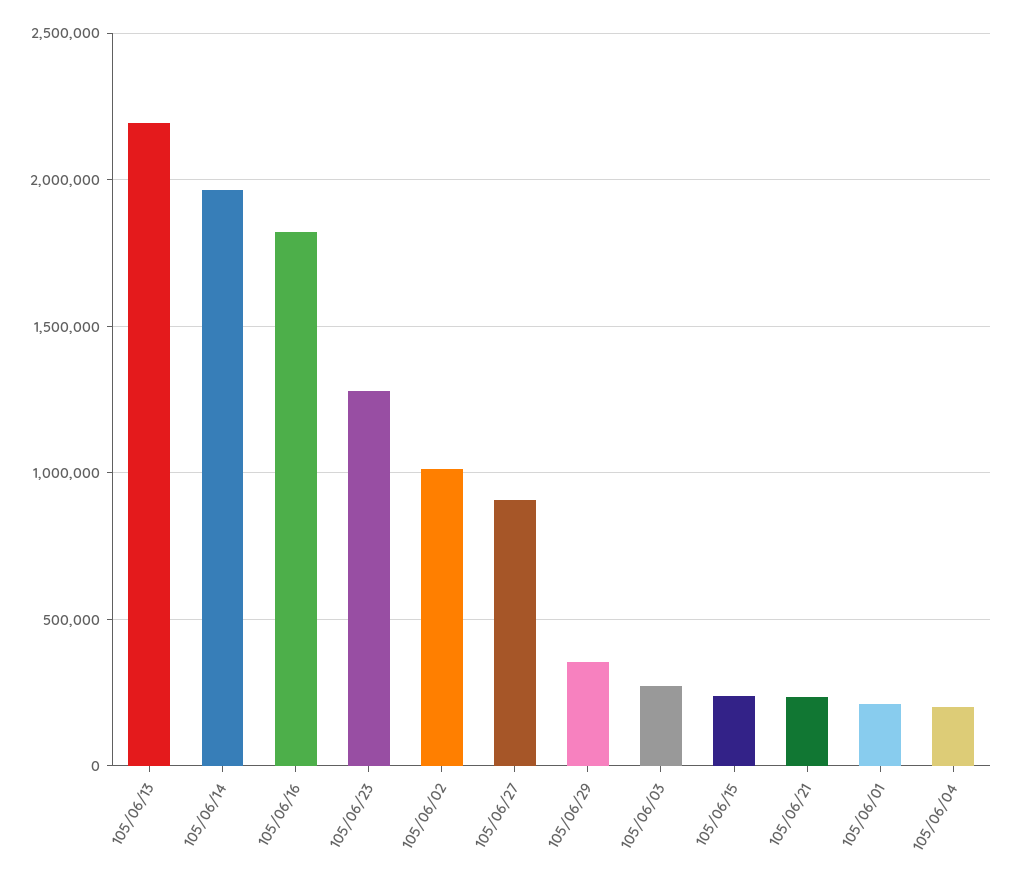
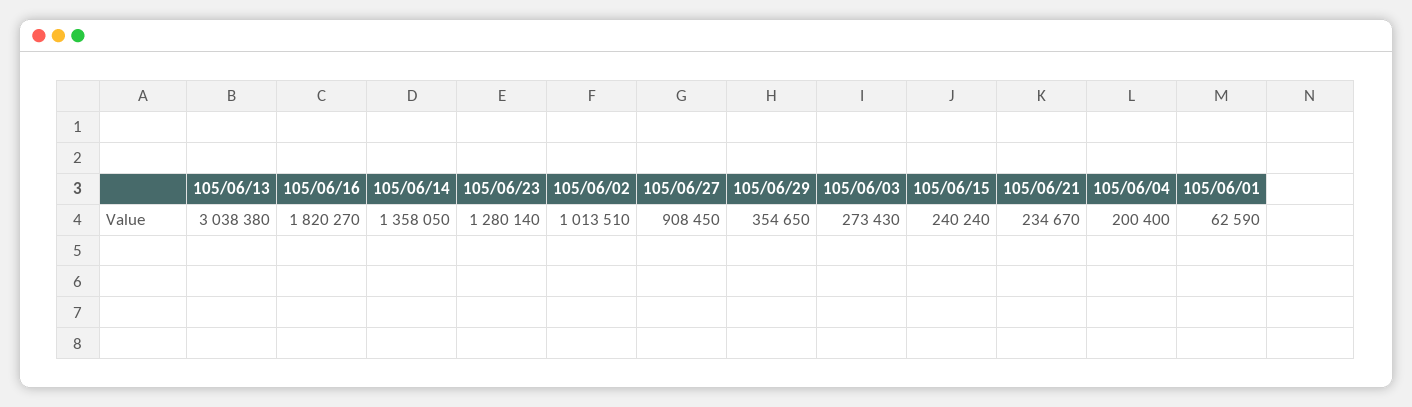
105/06/13: 2200000 -> 3038380
105/06/14: 1950000 -> 1358050
105/06/01: 200000 -> 62590

